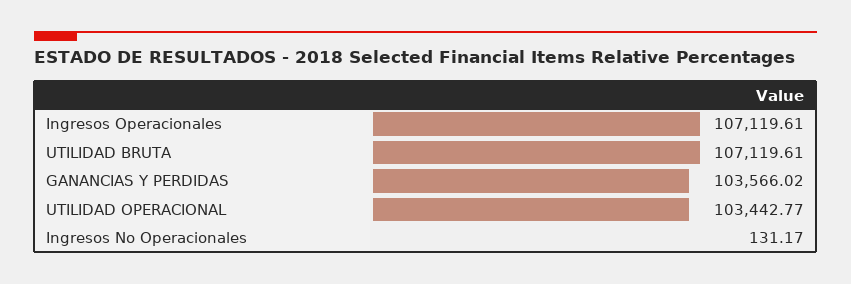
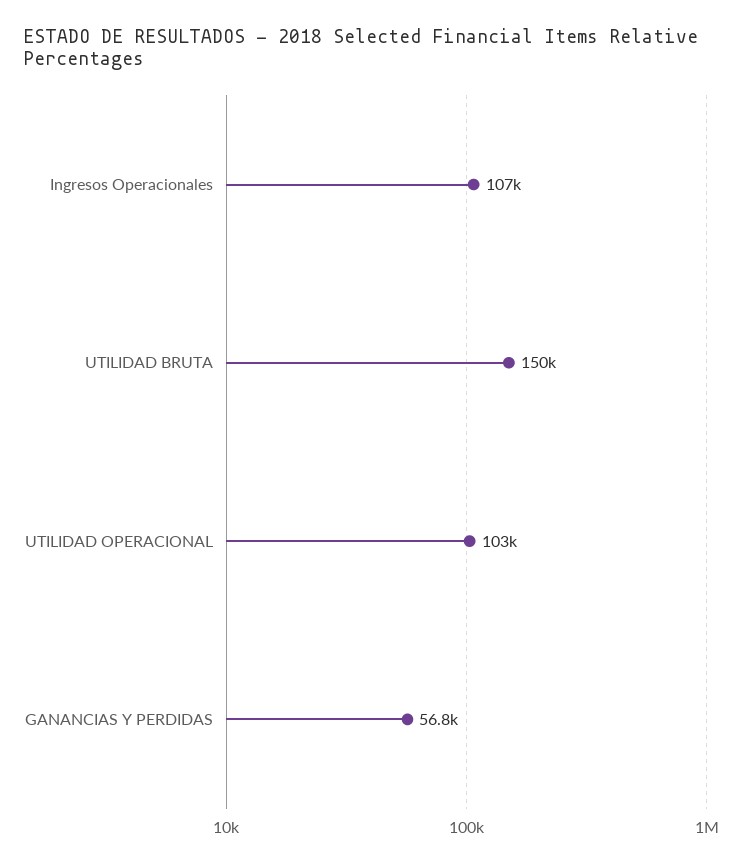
UTILIDAD BRUTA: 107119.61 -> 150000
GANANCIAS Y PERDIDAS: 103566.02 -> 56800
Ingresos No Operacionales: 131.17 -> none

